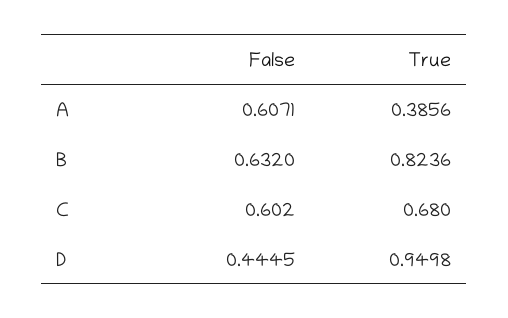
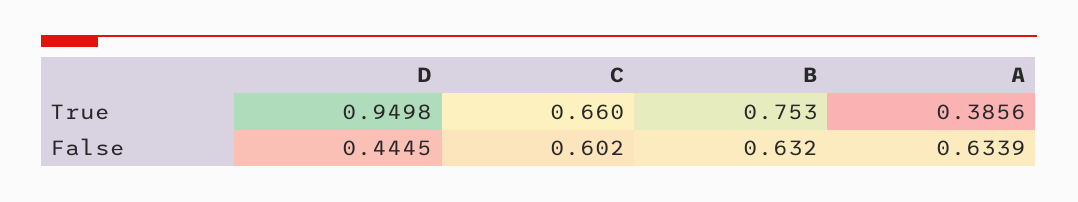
False, A: 0.6071 -> 0.6339
True, B: 0.8236 -> 0.753
True, C: 0.68 -> 0.66

